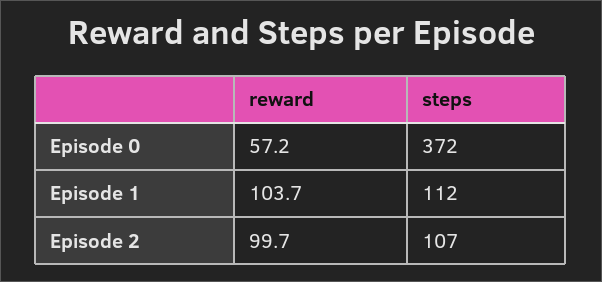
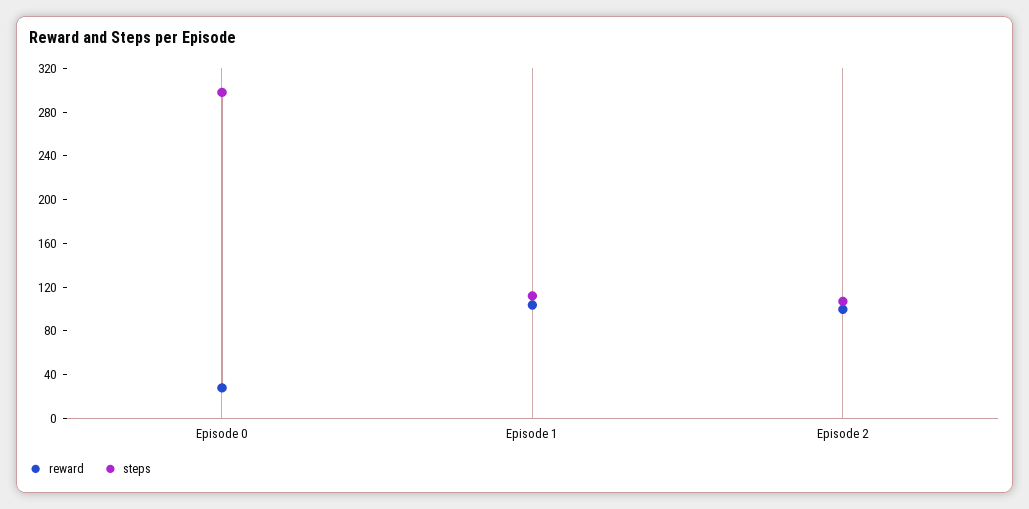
reward, Episode 0: 57.2 -> 30
steps, Episode 0: 372 -> 300

